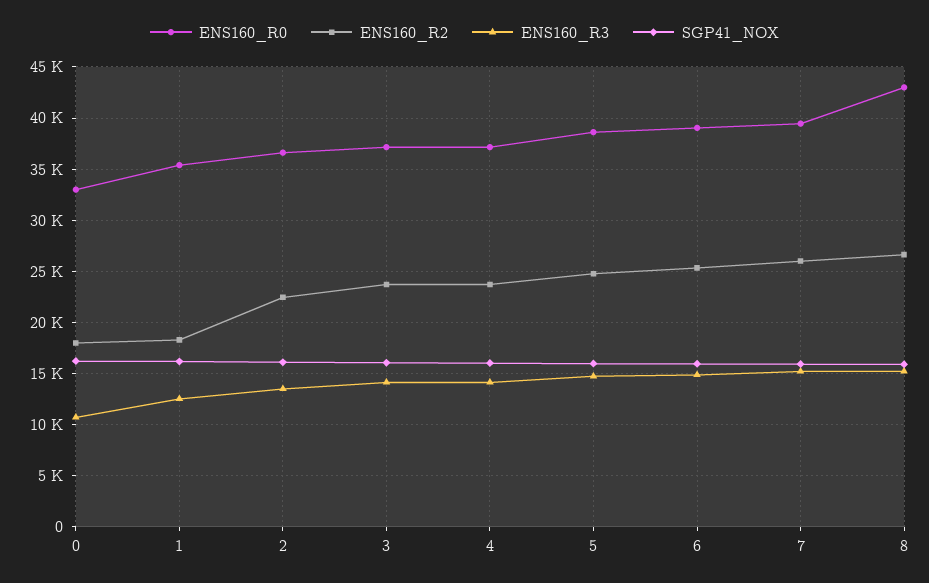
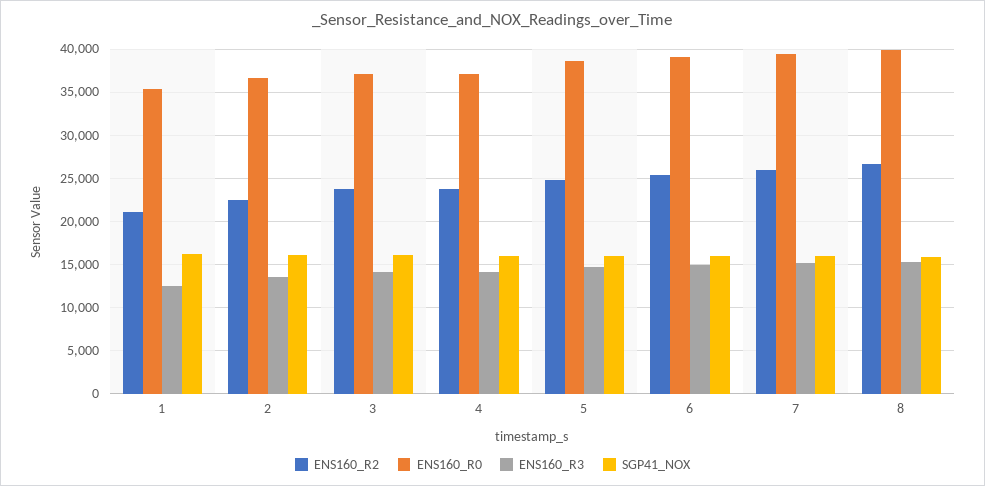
ENS160_R0, 0: 33000 -> none
ENS160_R2, 0: 18000 -> none
ENS160_R3, 0: 11000 -> none
SGP41_NOX, 0: 16000 -> none
ENS160_R2, 1: 18000 -> 21000
ENS160_R0, 8: 43000 -> 40000

